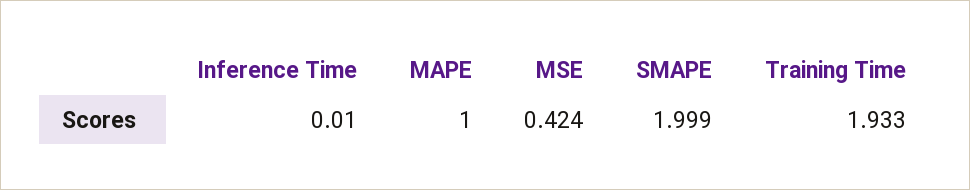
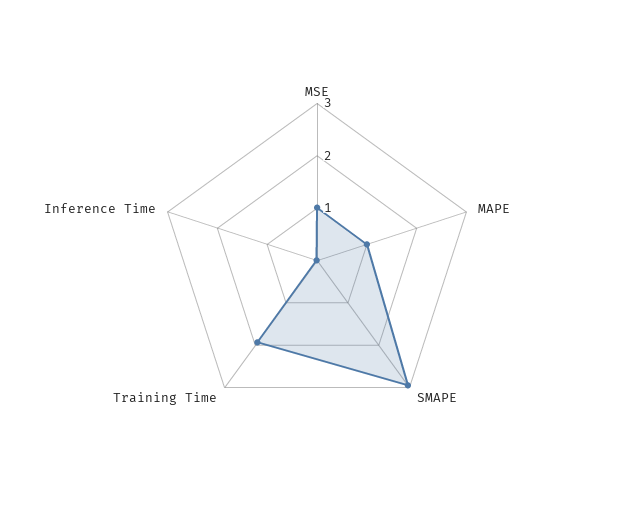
MSE: 0.424 -> 1
SMAPE: 1.999 -> 3

